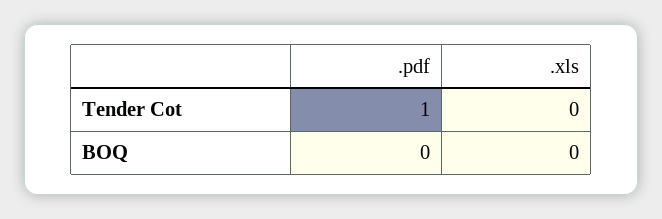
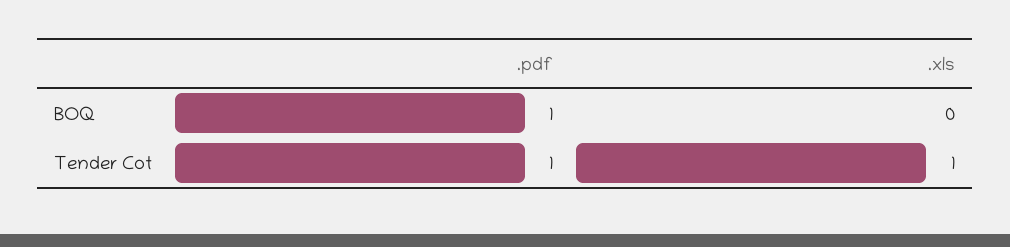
.xls, Tender Cot: 0 -> 1
.pdf, BOQ: 0 -> 1

